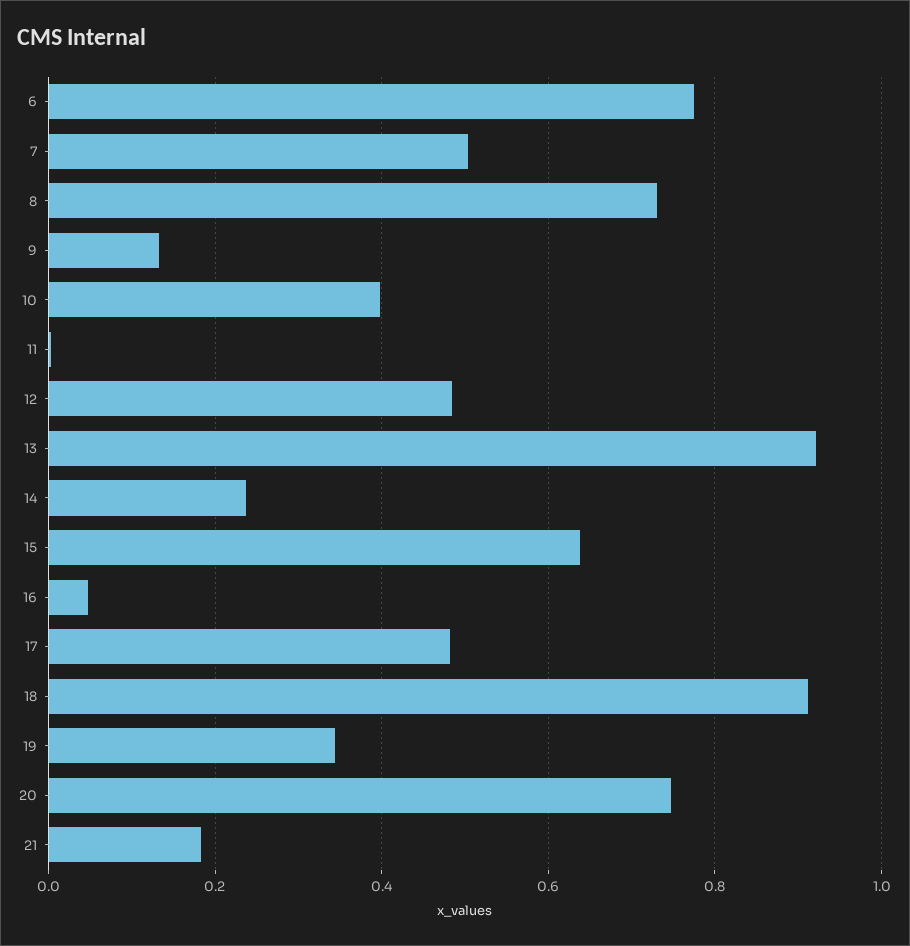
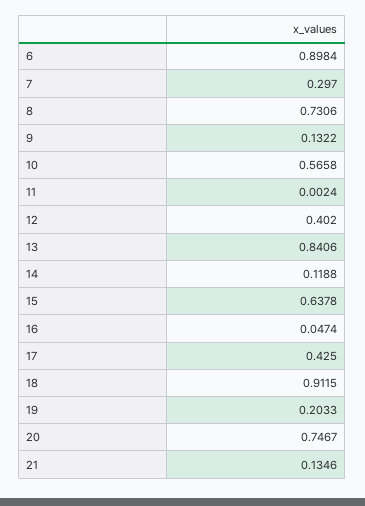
6: 0.78 -> 0.8984
7: 0.5 -> 0.297
10: 0.4 -> 0.5658
12: 0.48 -> 0.402
13: 0.92 -> 0.8406
14: 0.24 -> 0.1188
17: 0.48 -> 0.425
19: 0.34 -> 0.2033
21: 0.18 -> 0.1346

